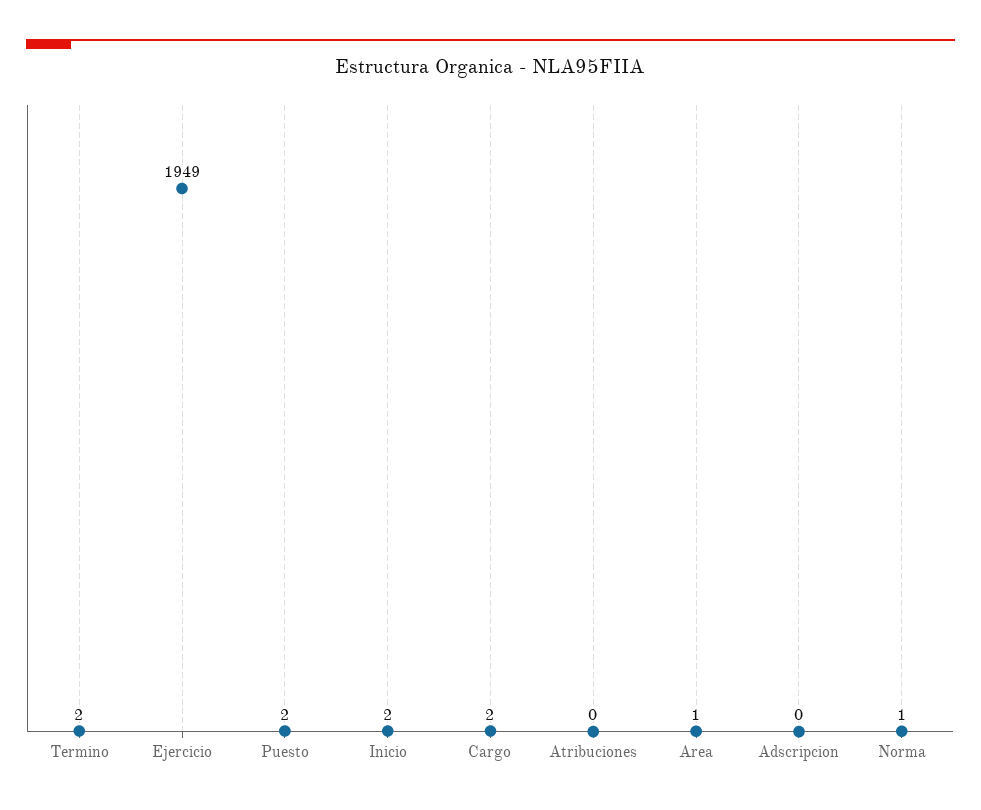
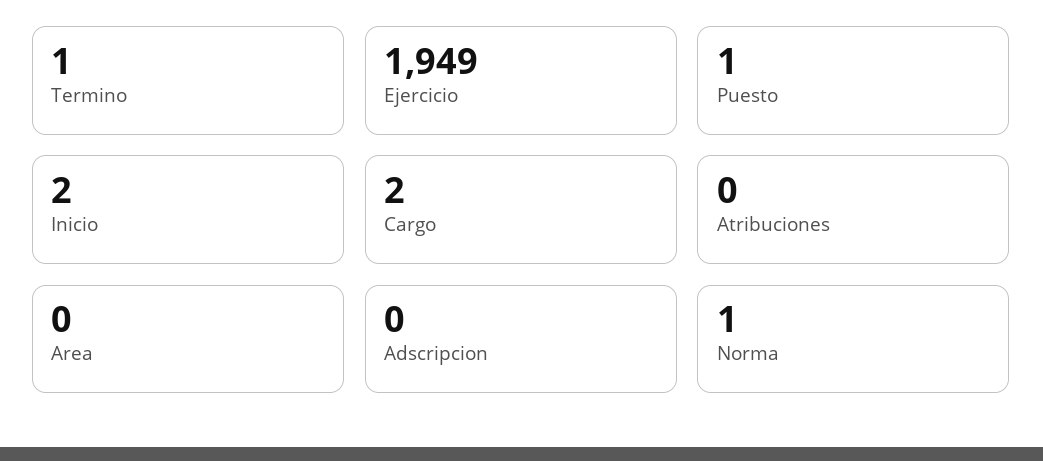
Termino: 2 -> 1
Puesto: 2 -> 1
Area: 1 -> 0

